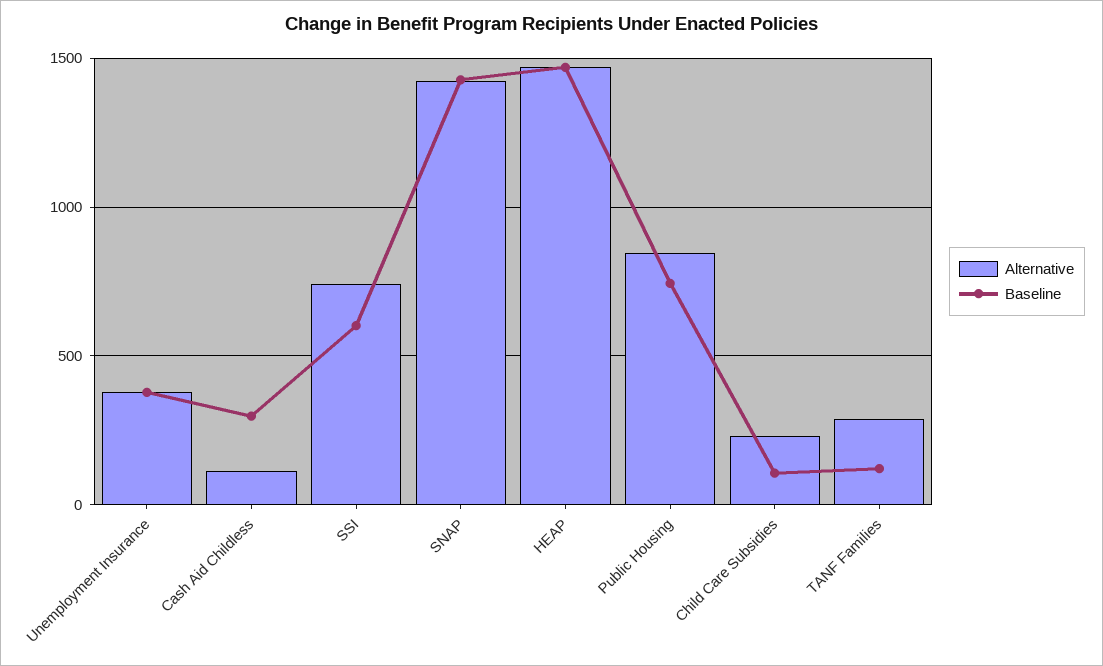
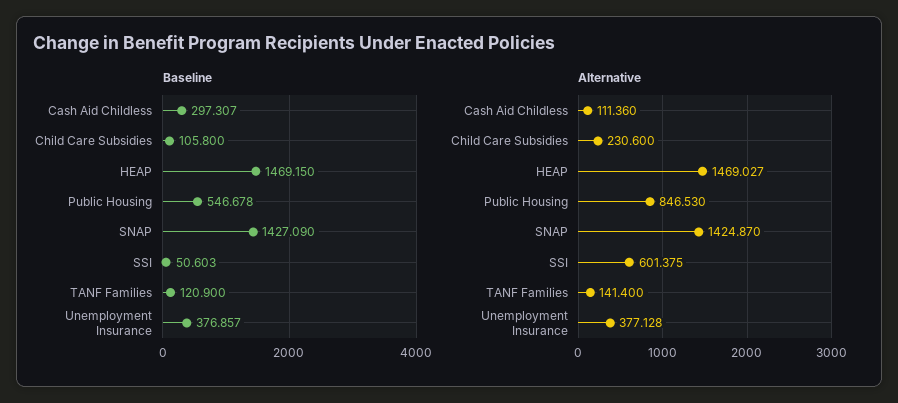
Alternative, SSI: 750 -> 601.375
Baseline, SSI: 600 -> 50.603
Baseline, Public Housing: 750 -> 546.678
Alternative, TANF Families: 300 -> 141.4

